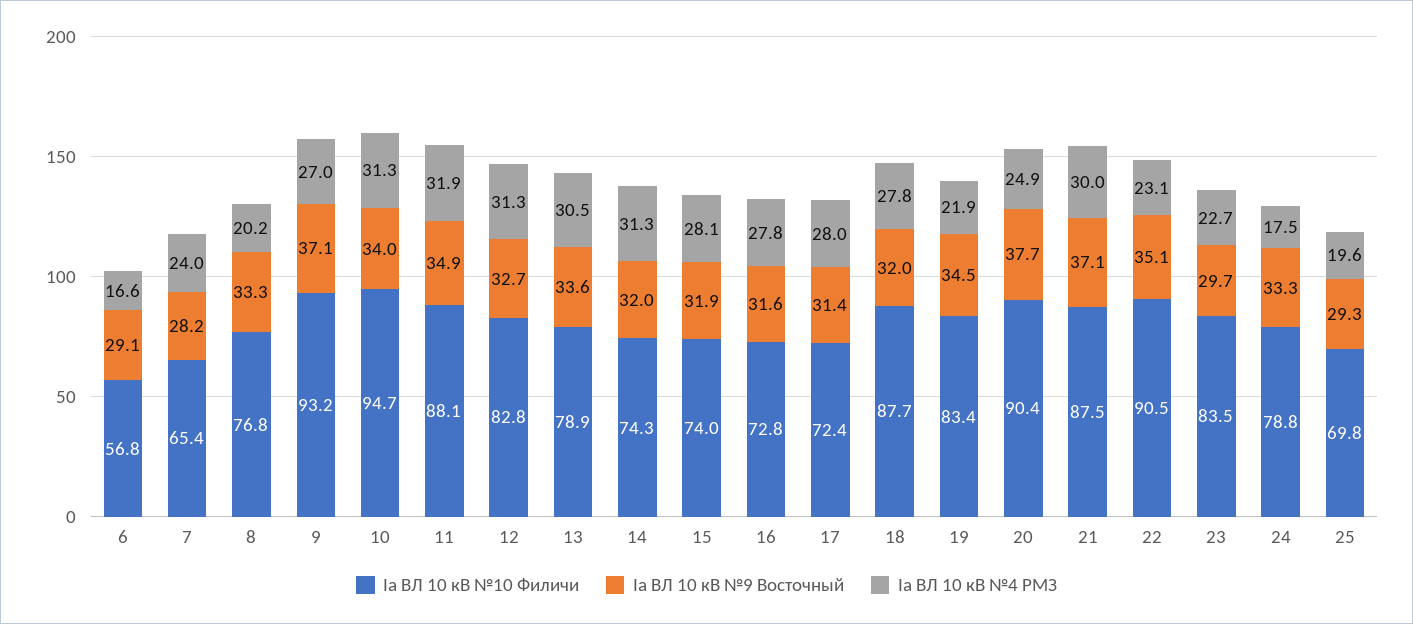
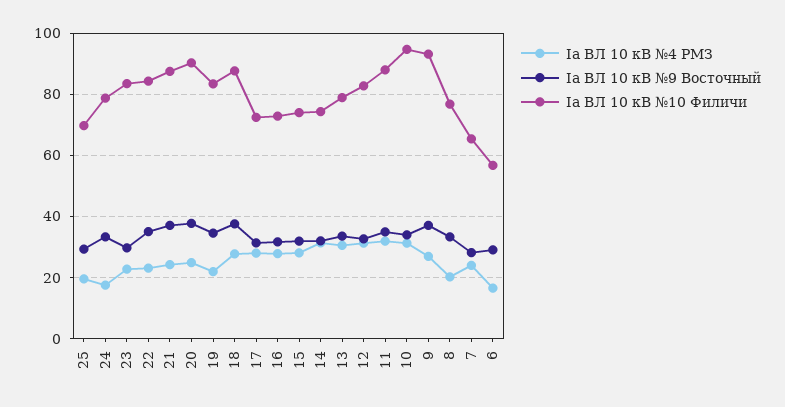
Ia ВЛ 10 кВ №9 Восточный, 18: 32 -> 38
Ia ВЛ 10 кВ №4 РМЗ, 21: 30 -> 24
Ia ВЛ 10 кВ №10 Филичи, 22: 90.5 -> 84

